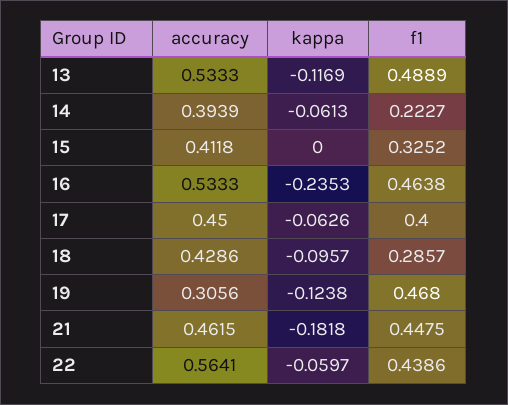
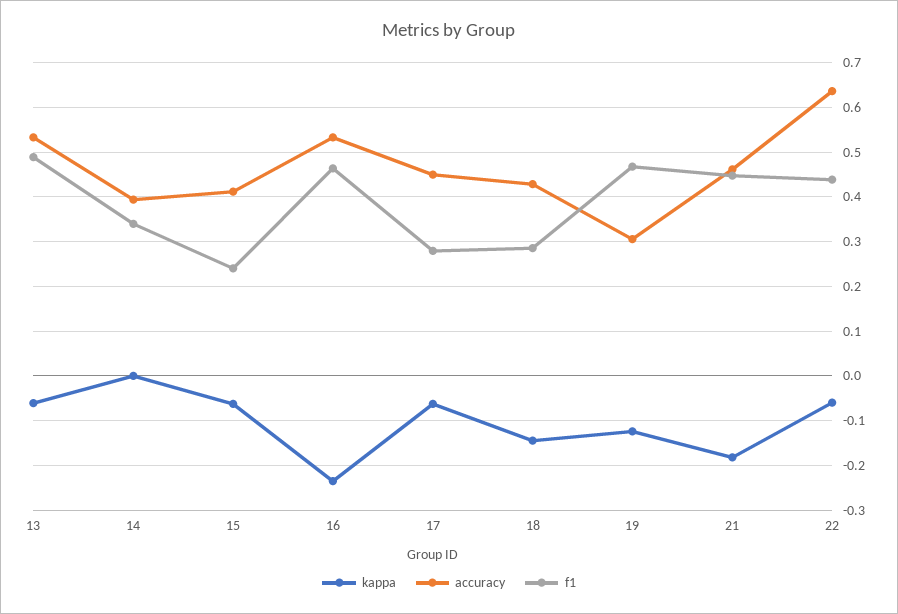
kappa, 13: -0.1169 -> -0.06
kappa, 14: -0.0613 -> 0
f1, 14: 0.2227 -> 0.34
kappa, 15: 0 -> -0.06
f1, 15: 0.3252 -> 0.24
f1, 17: 0.4 -> 0.28
kappa, 18: -0.0957 -> -0.14
accuracy, 22: 0.5641 -> 0.64

